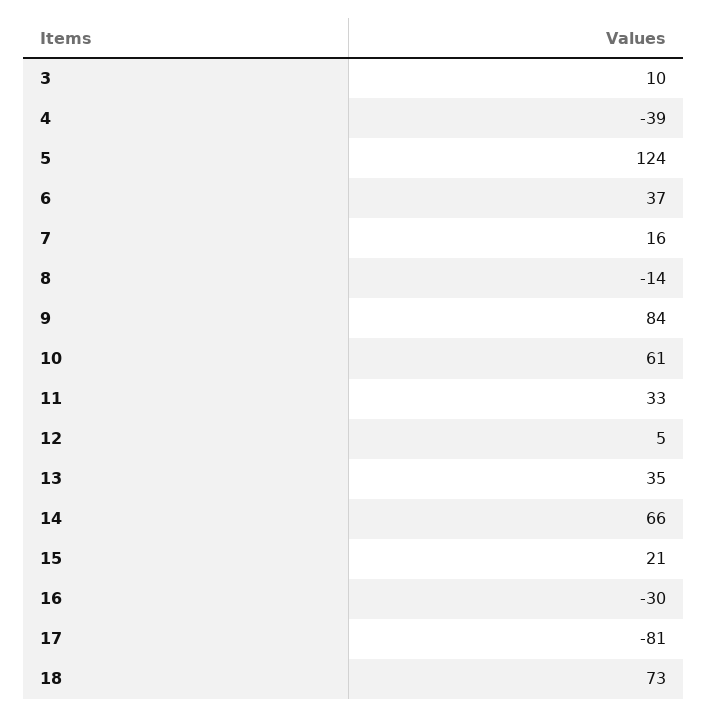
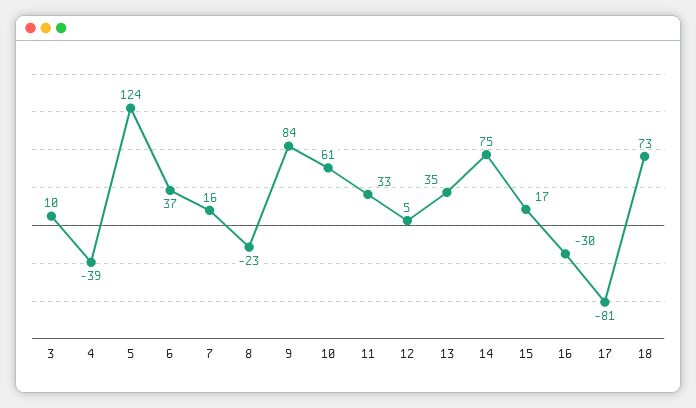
8: -14 -> -23
14: 66 -> 75
15: 21 -> 17

